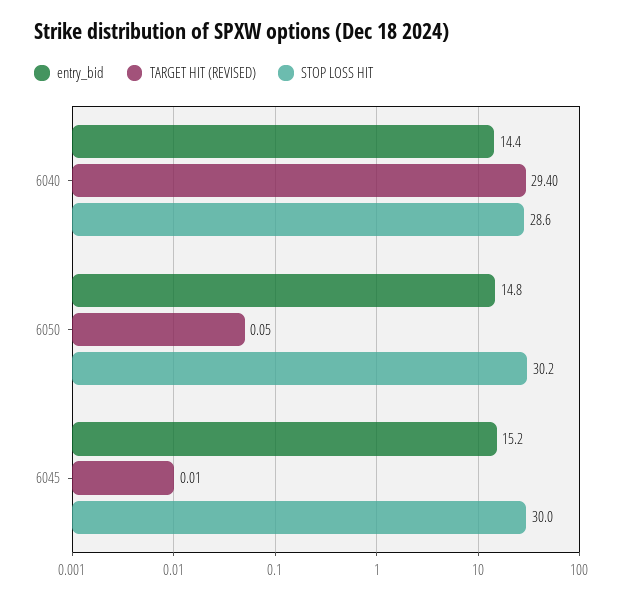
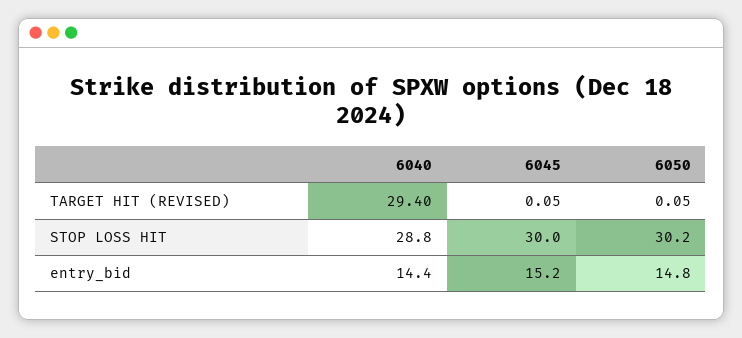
STOP LOSS HIT, 6040: 28.6 -> 28.8
TARGET HIT (REVISED), 6045: 0.01 -> 0.05

